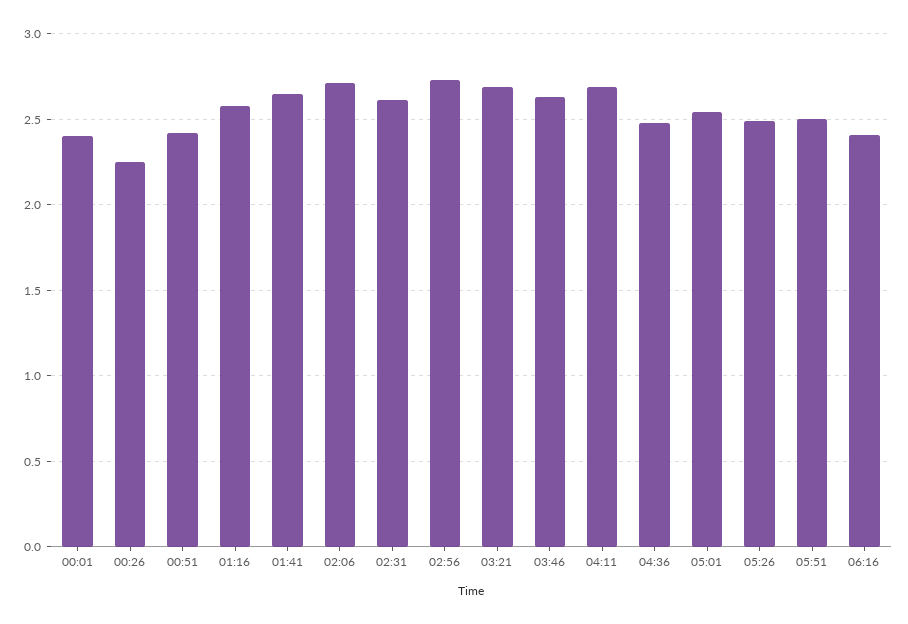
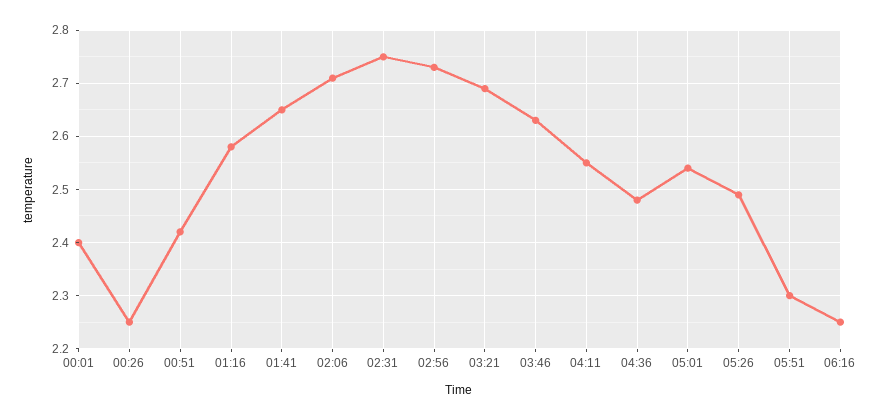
02:31: 2.6 -> 2.75
04:11: 2.7 -> 2.55
05:51: 2.5 -> 2.3
06:16: 2.4 -> 2.25

